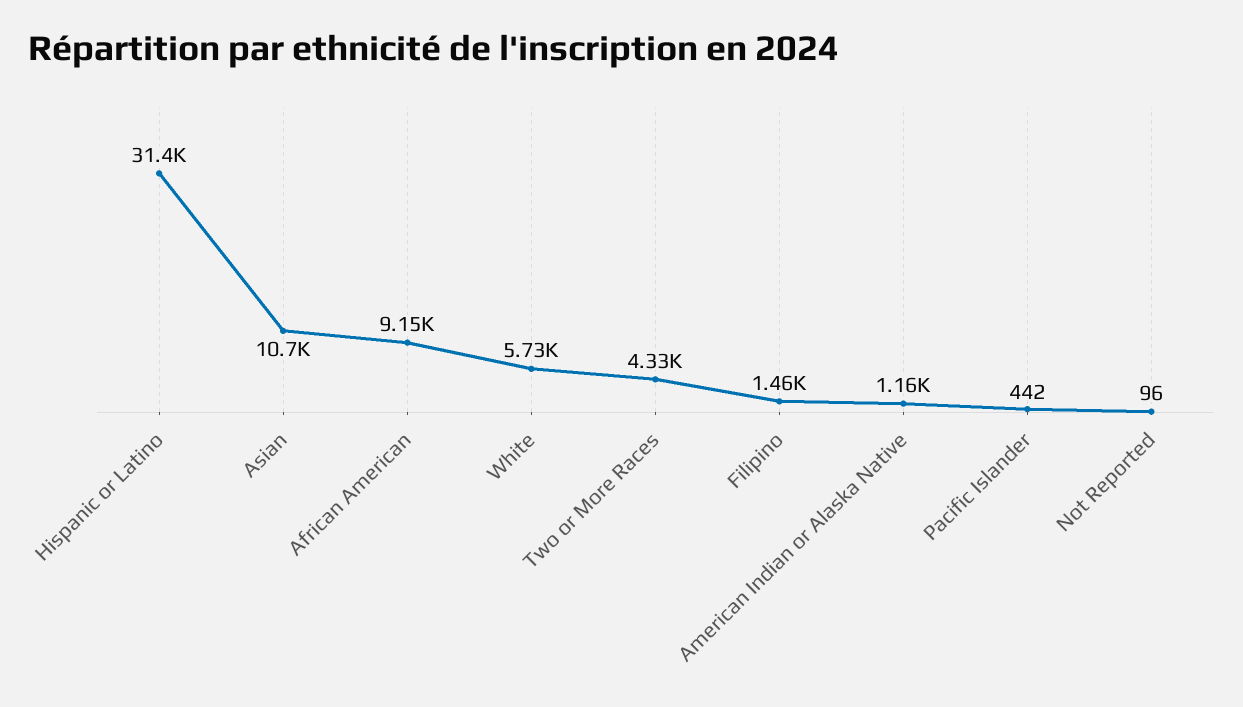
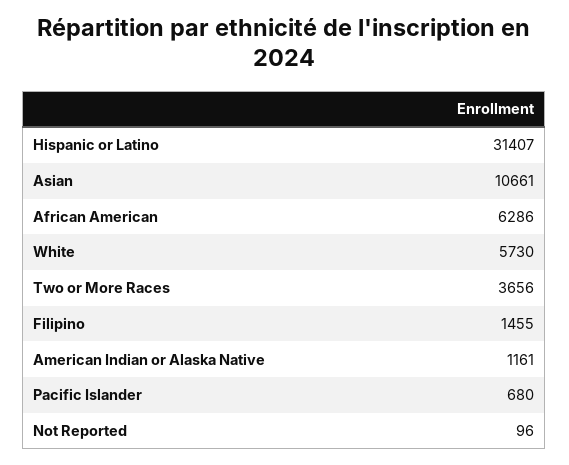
African American: 9150 -> 6286
Two or More Races: 4330 -> 3656
Pacific Islander: 442 -> 680

